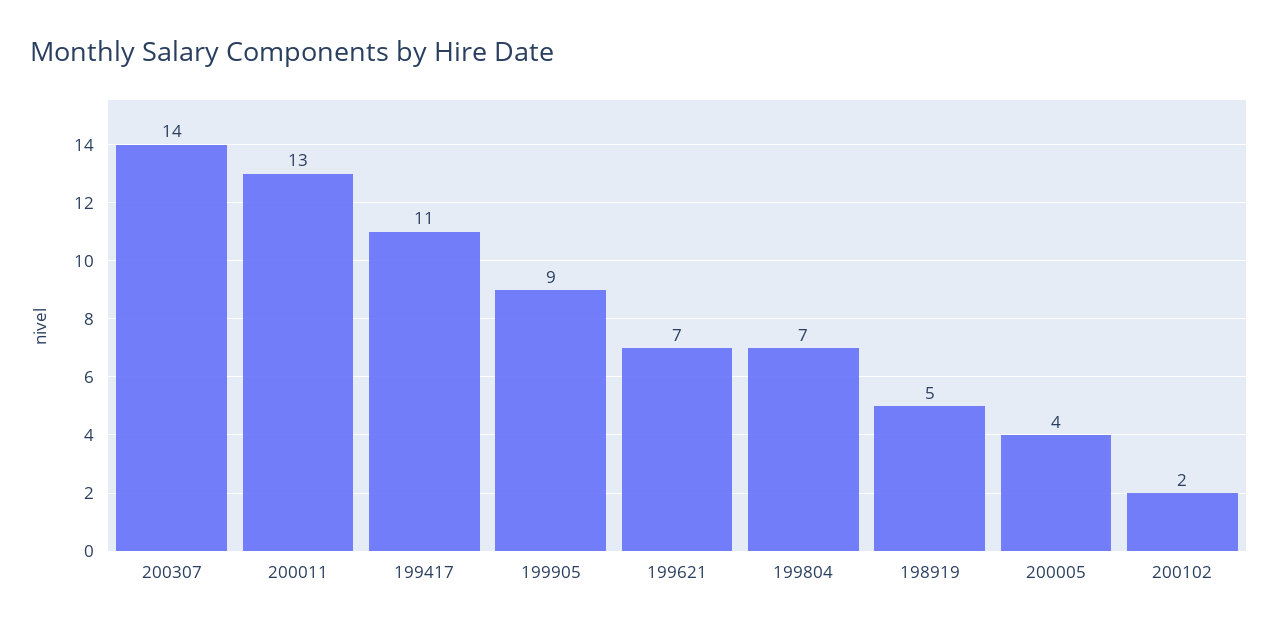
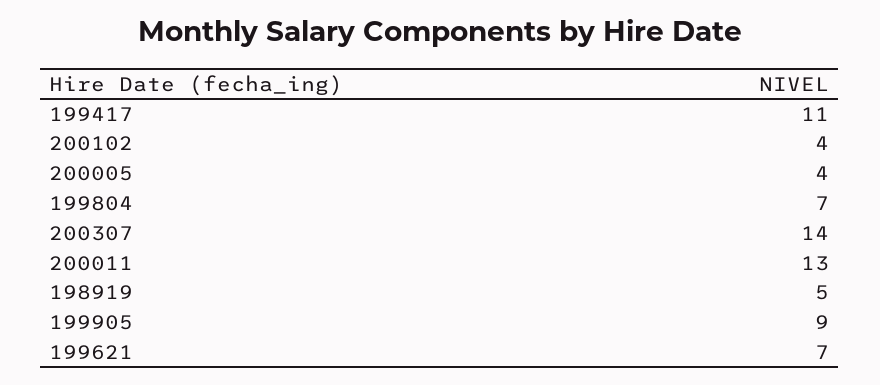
200102: 2 -> 4

